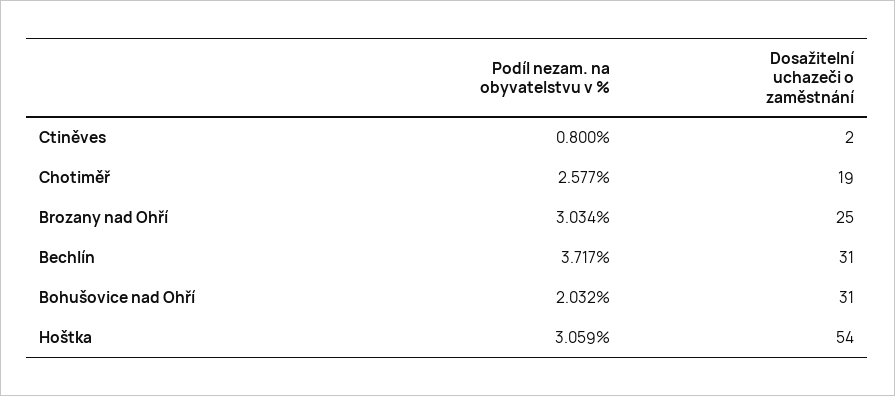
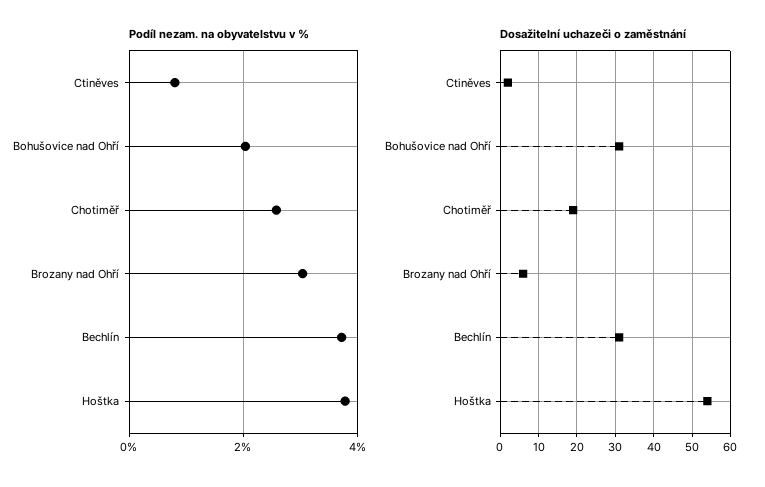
Dosažitelní uchazeči o zaměstnání, Brozany nad Ohří: 25 -> 5
Podíl nezam. na obyvatelstvu v %, Hoštka: 3.059 -> 3.8

